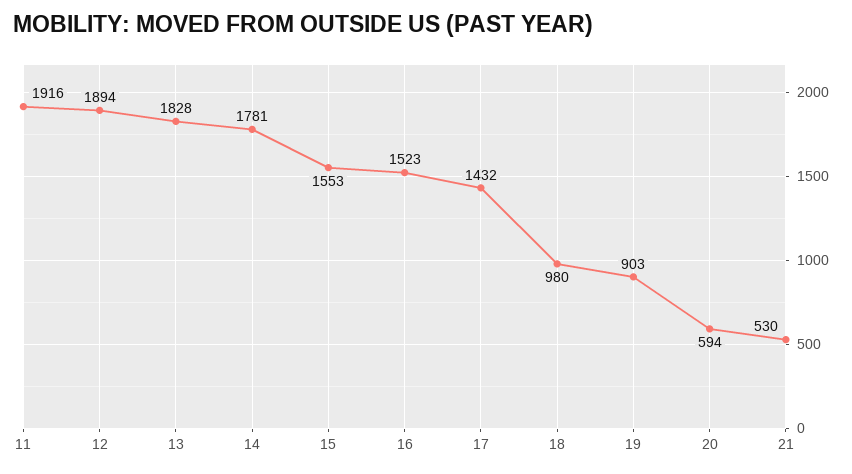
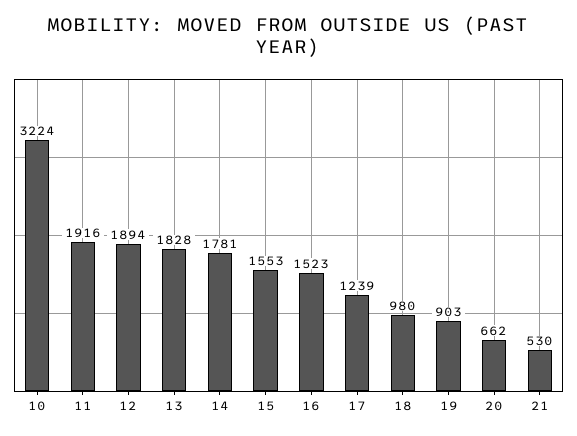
17: 1432 -> 1239
20: 594 -> 662
10: none -> 3224

